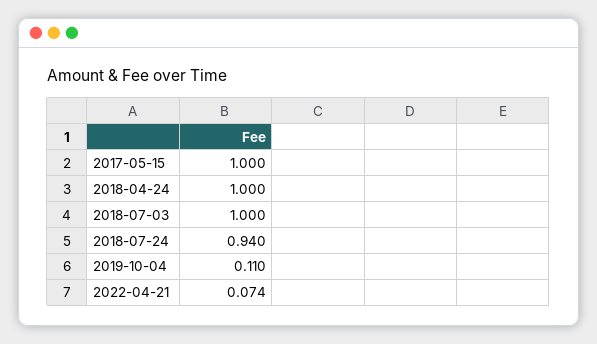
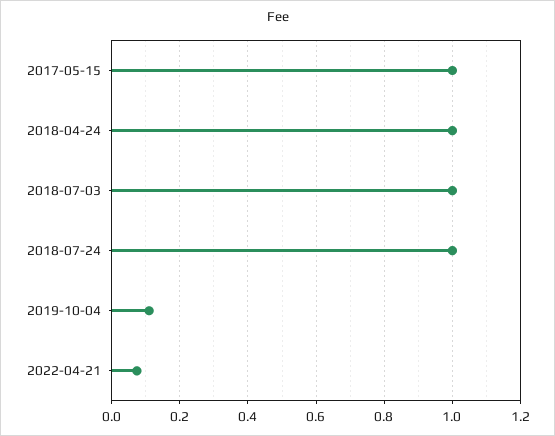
2018-07-24: 0.94 -> 1

